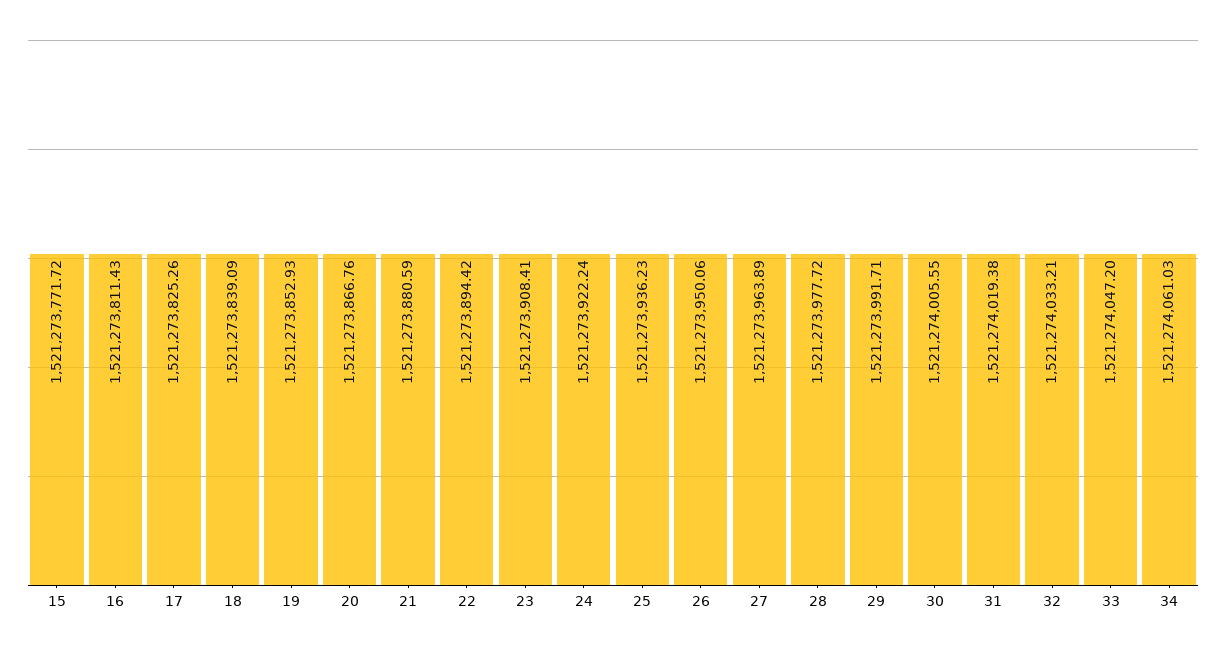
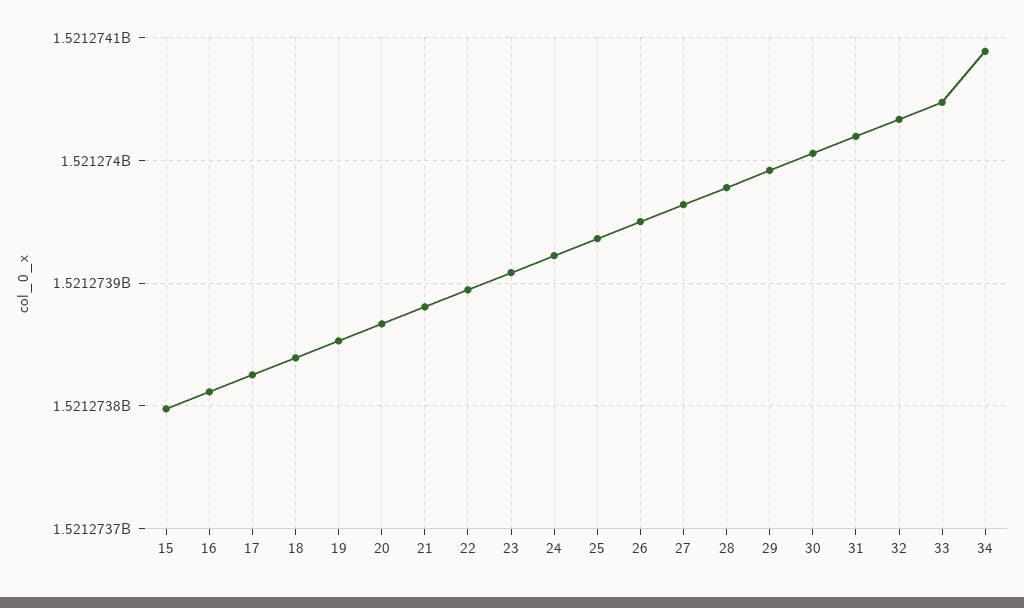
15: 1521273771.72 -> 1521273800
34: 1521274061.03 -> 1521274090

